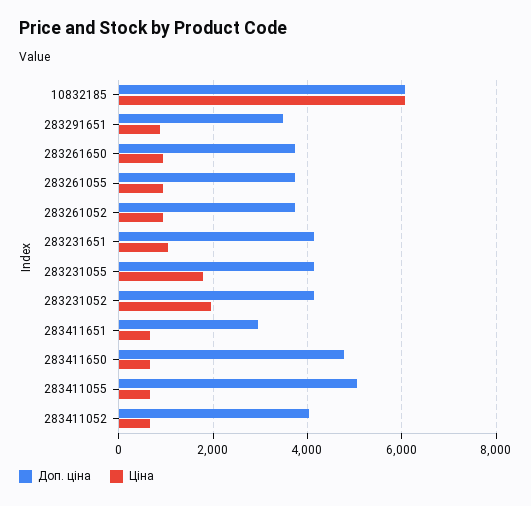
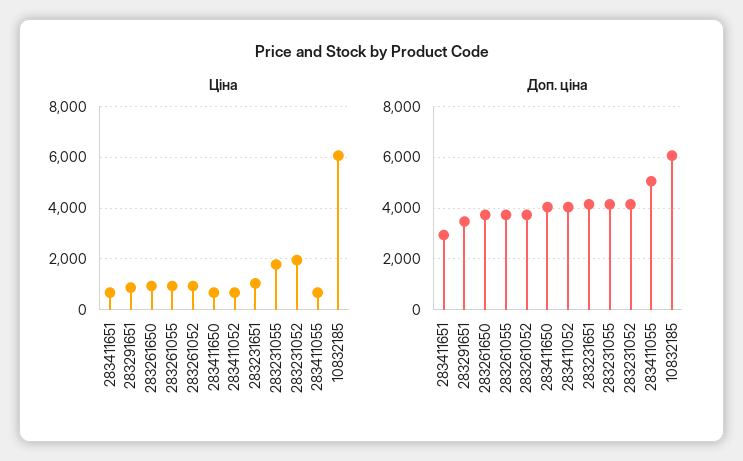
Доп. ціна, 283411650: 4800 -> 4000

